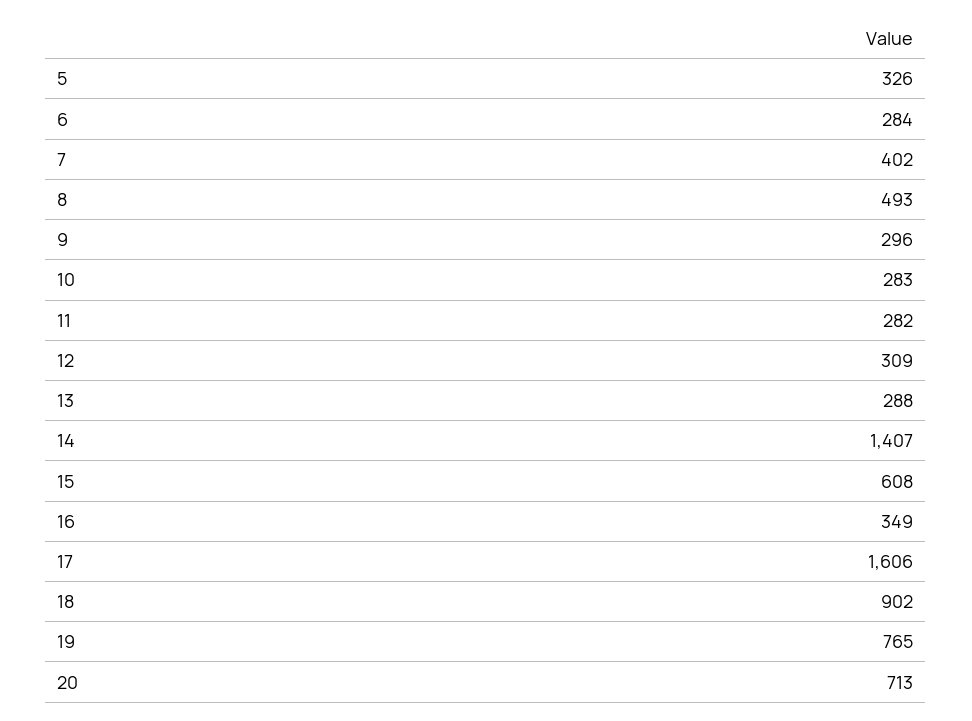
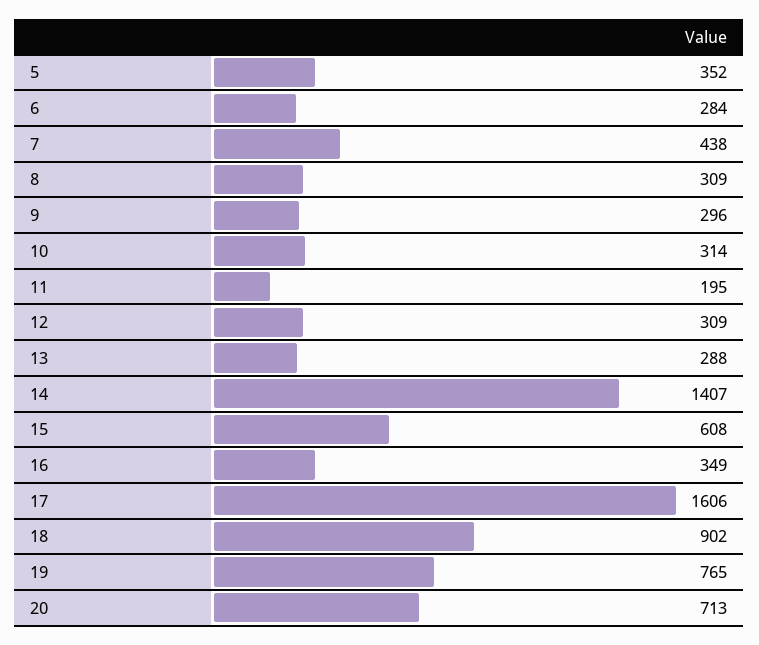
5: 326 -> 352
7: 402 -> 438
8: 493 -> 309
10: 283 -> 314
11: 282 -> 195

